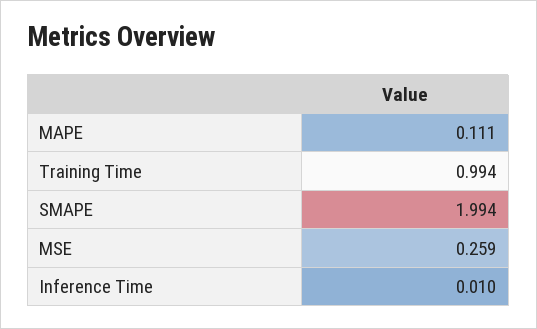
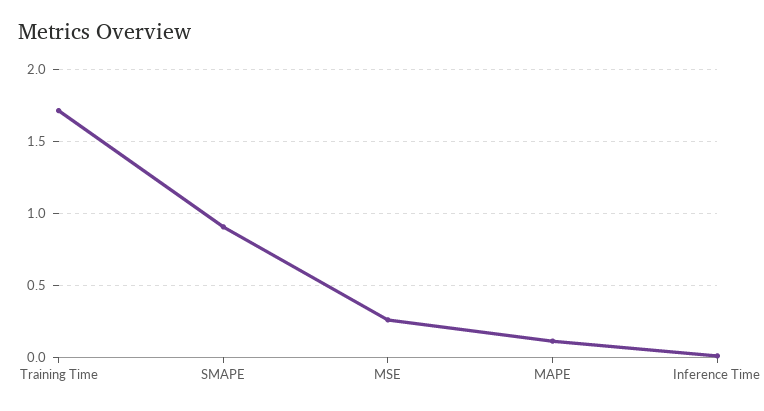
Training Time: 0.994 -> 1.7
SMAPE: 1.994 -> 0.9

